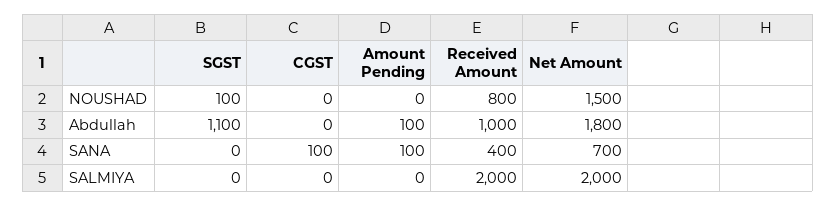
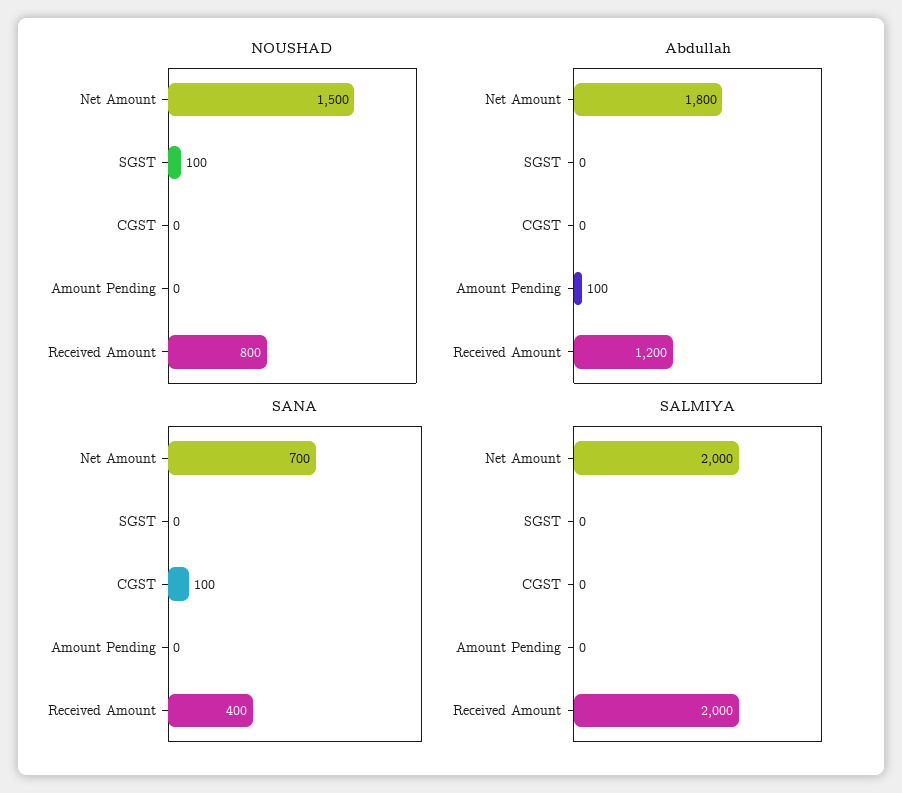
Abdullah, SGST: 1100 -> 0
Abdullah, Received Amount: 1000 -> 1200
SANA, Amount Pending: 100 -> 0

